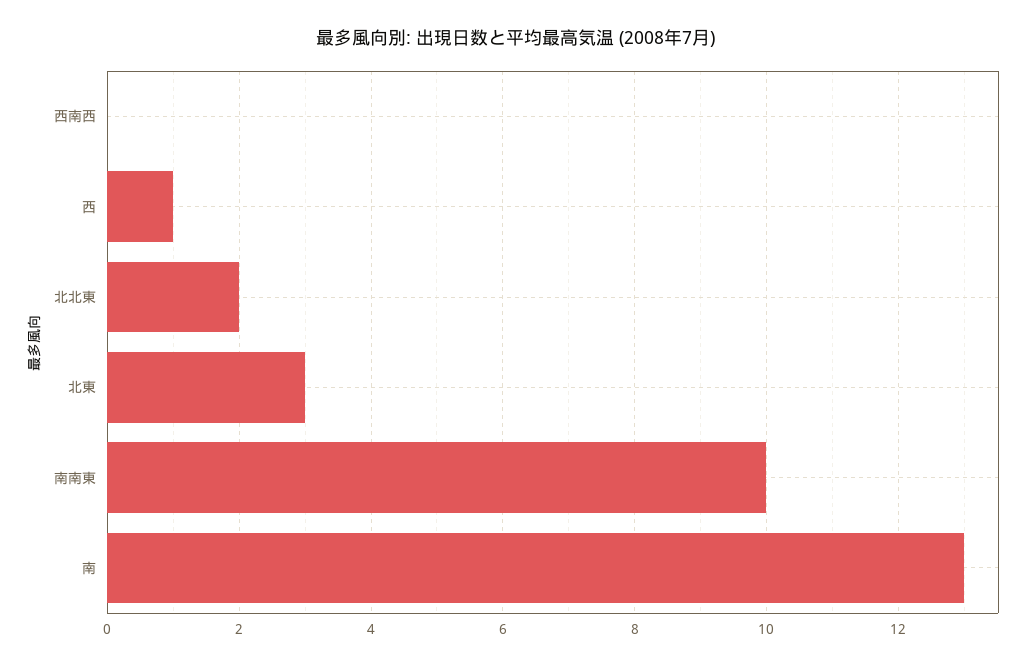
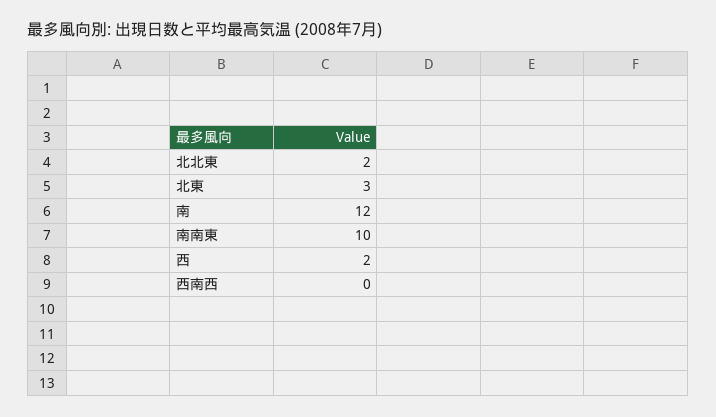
西: 1 -> 2
南: 13 -> 12

